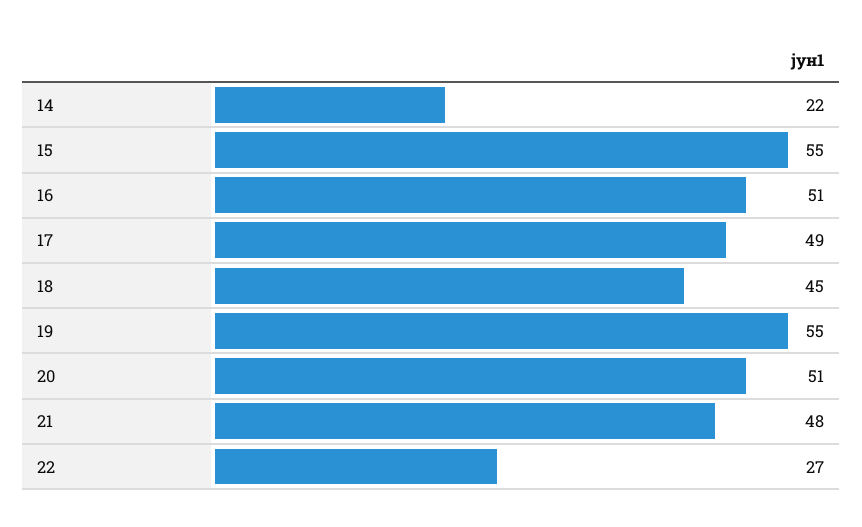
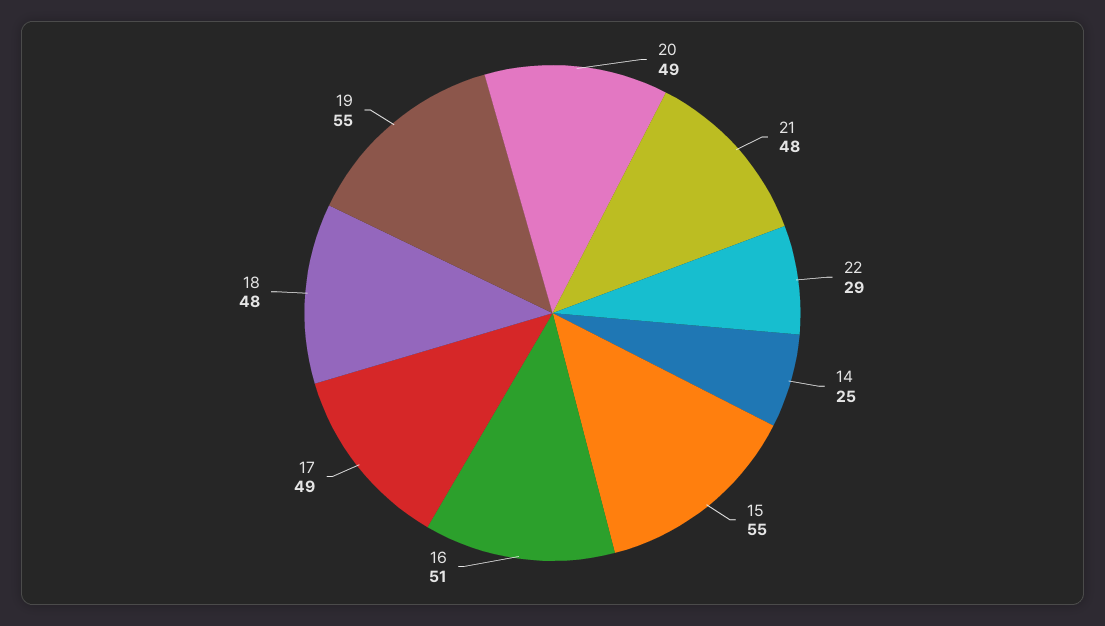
14: 22 -> 25
18: 45 -> 48
20: 51 -> 49
22: 27 -> 29

